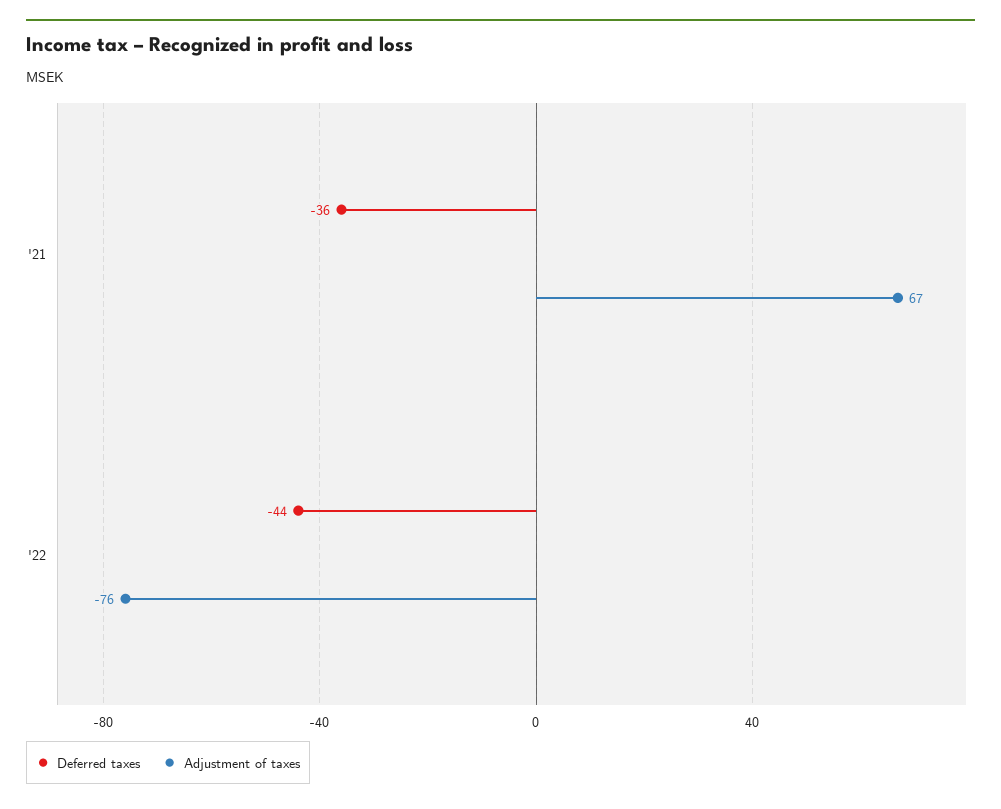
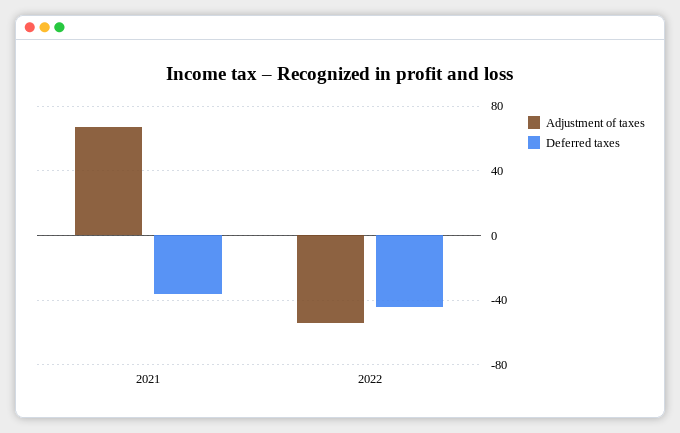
Adjustment of taxes, '22: -76 -> -55

